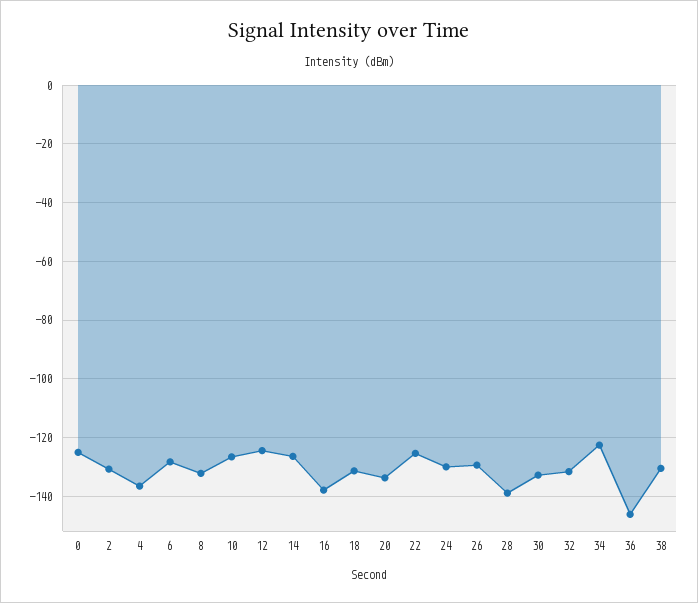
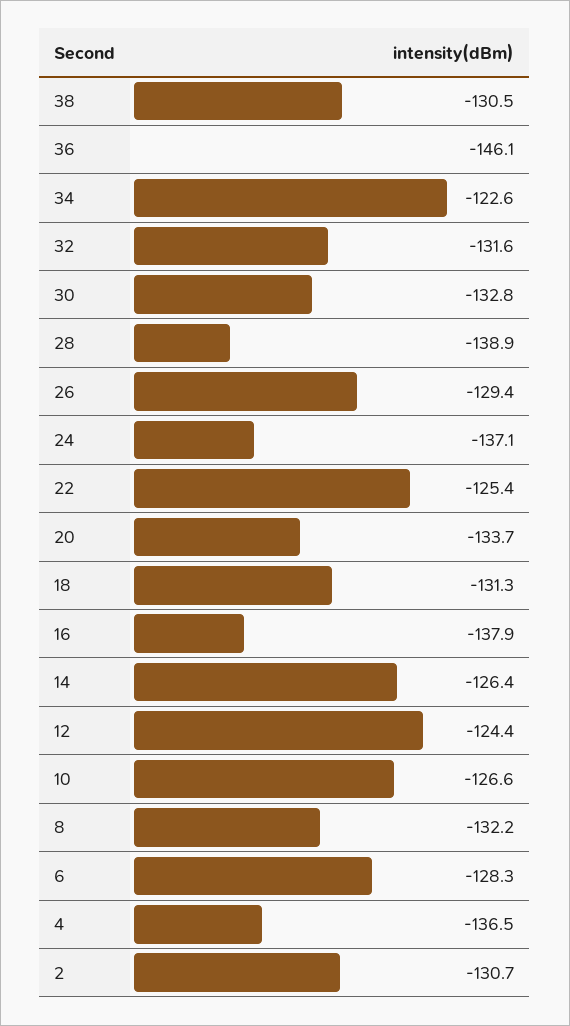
0: -125 -> none
24: -130 -> -137.1

